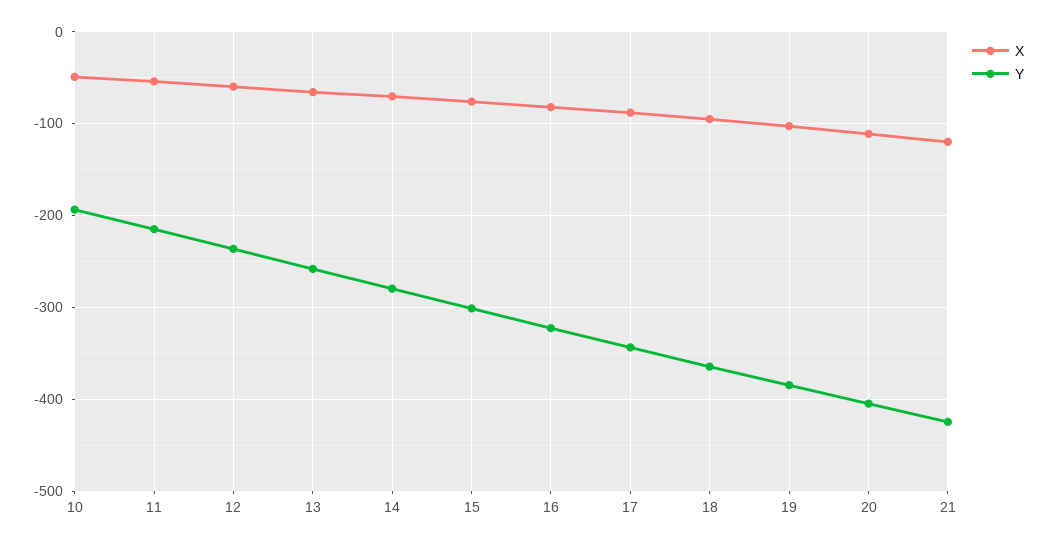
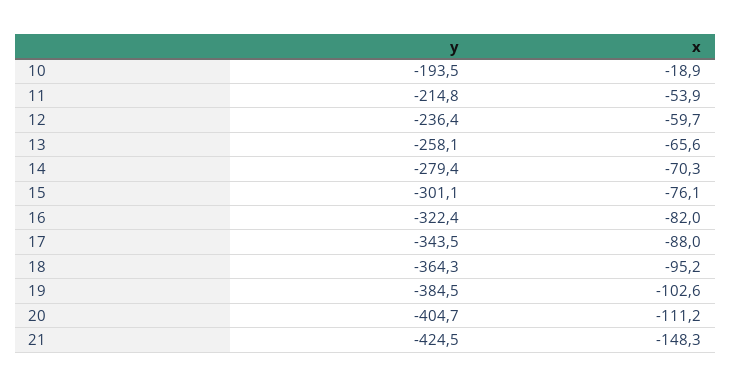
X, 10: -50 -> -18.9
X, 21: -120 -> -148.3

